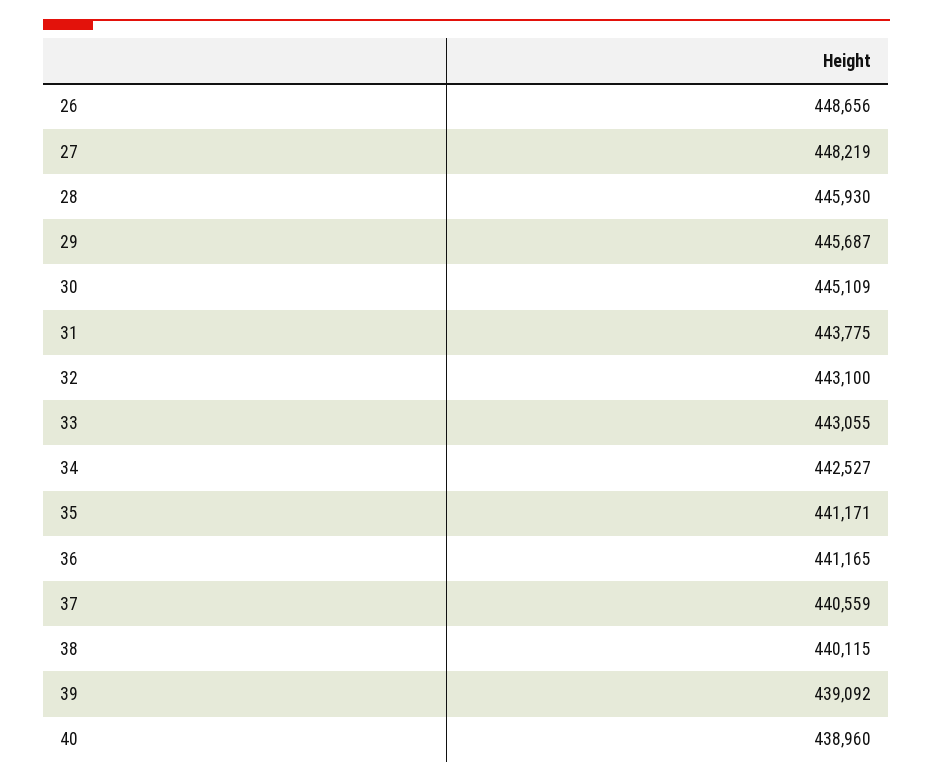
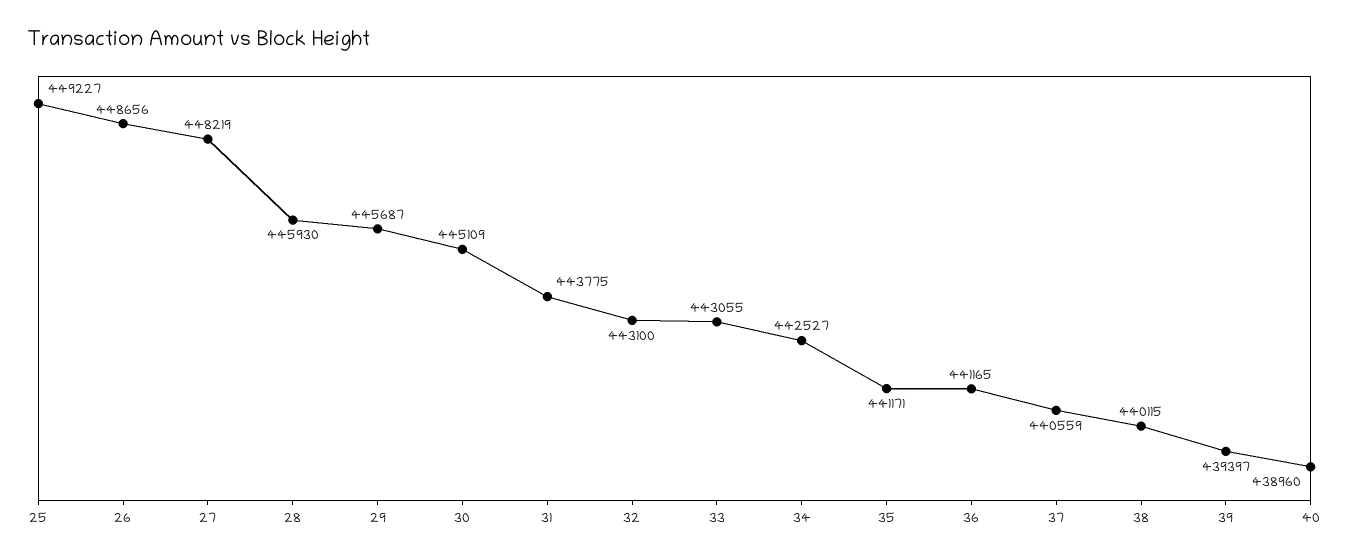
39: 439092 -> 439397
25: none -> 449227

